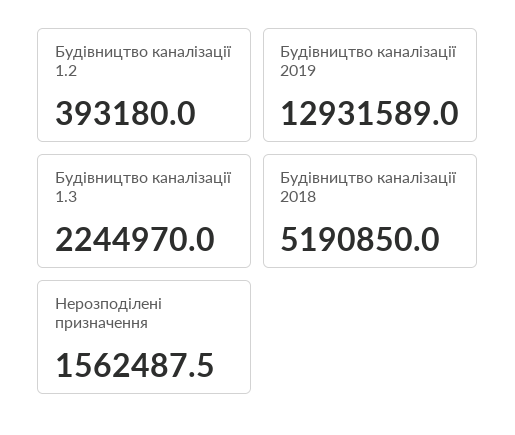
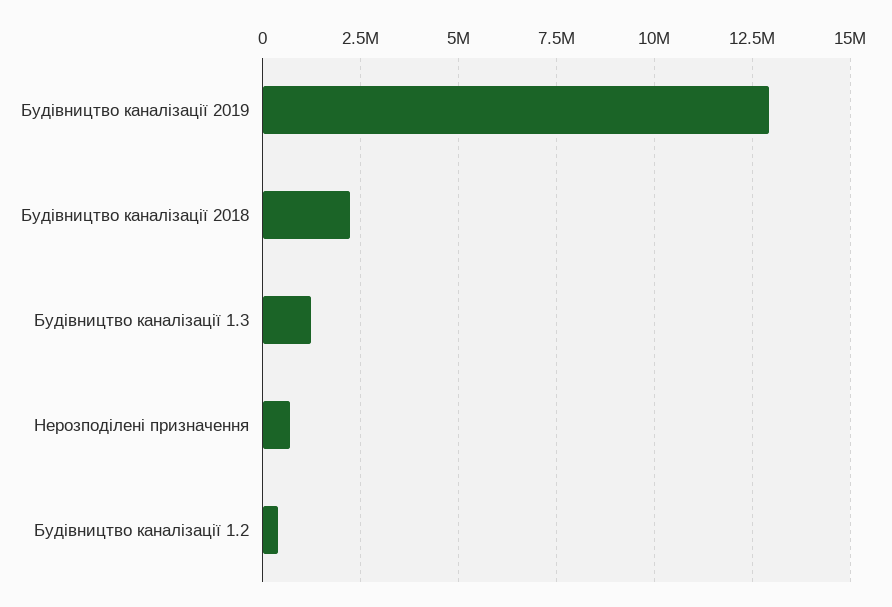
Будівництво каналізації 1.3: 2244970 -> 1250000
Будівництво каналізації 2018: 5190850 -> 2250000
Нерозподілені призначення: 1562487.5 -> 750000

